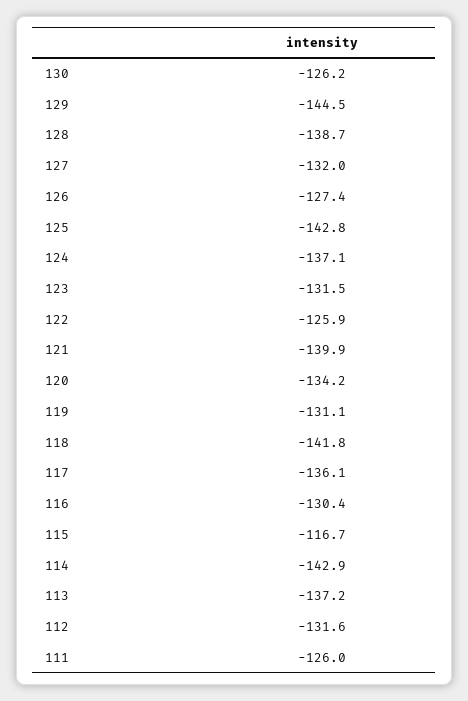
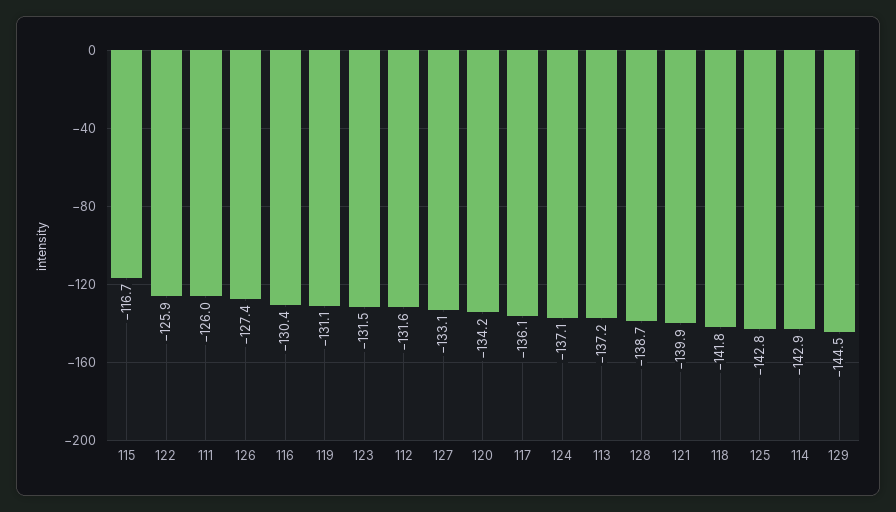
130: -126.2 -> none
127: -132 -> -133.1

